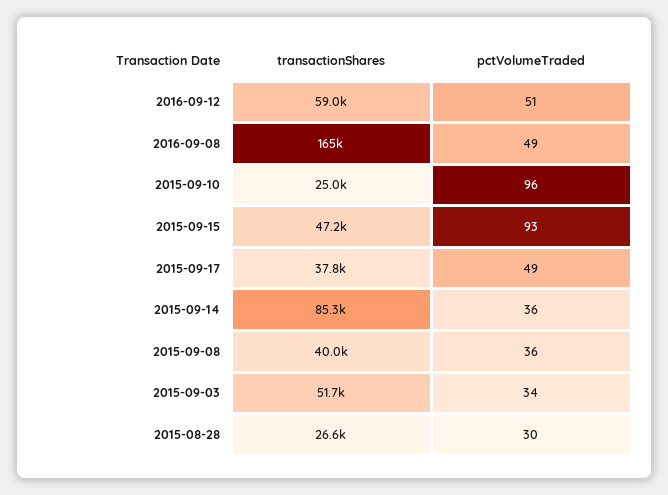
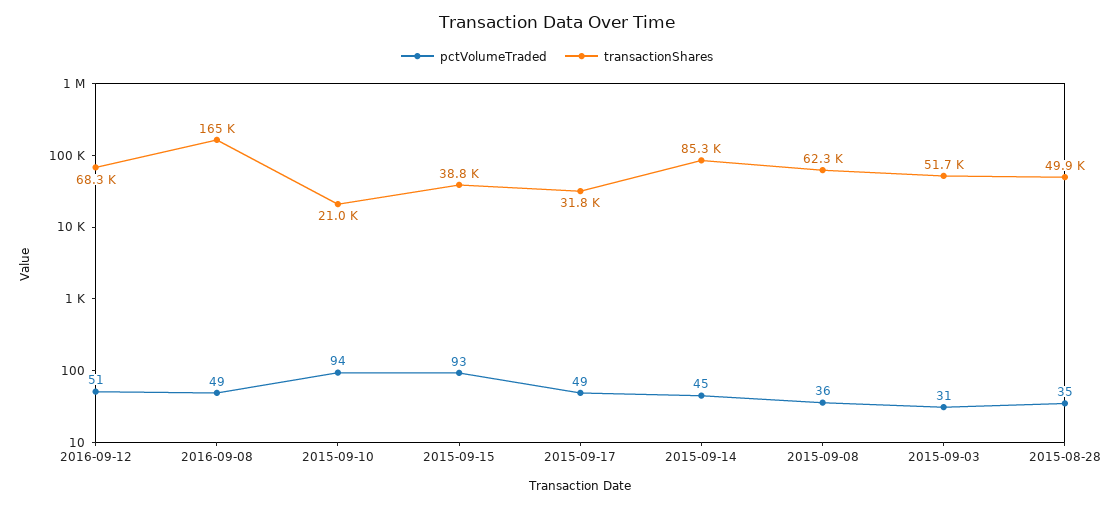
transactionShares, 2016-09-12: 59000 -> 68300
transactionShares, 2015-09-10: 25000 -> 21000
pctVolumeTraded, 2015-09-10: 96 -> 94
transactionShares, 2015-09-15: 47200 -> 38800
transactionShares, 2015-09-17: 37800 -> 31800
pctVolumeTraded, 2015-09-14: 36 -> 45
transactionShares, 2015-09-08: 40000 -> 62300
pctVolumeTraded, 2015-09-03: 34 -> 31
transactionShares, 2015-08-28: 26600 -> 49900
pctVolumeTraded, 2015-08-28: 30 -> 35

